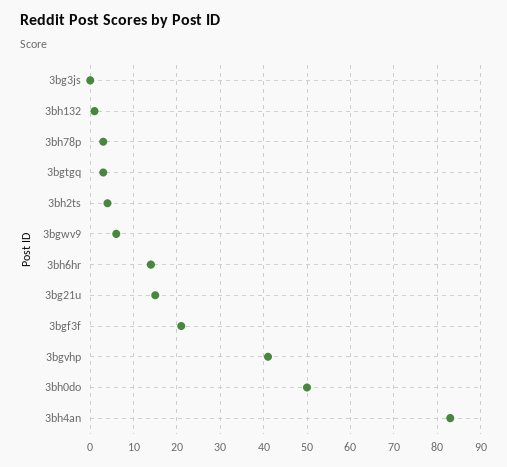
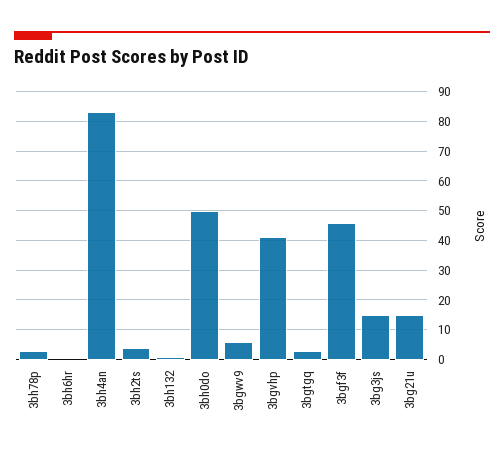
3bg3js: 0 -> 15
3bh6hr: 15 -> 0
3bgf3f: 20 -> 45

